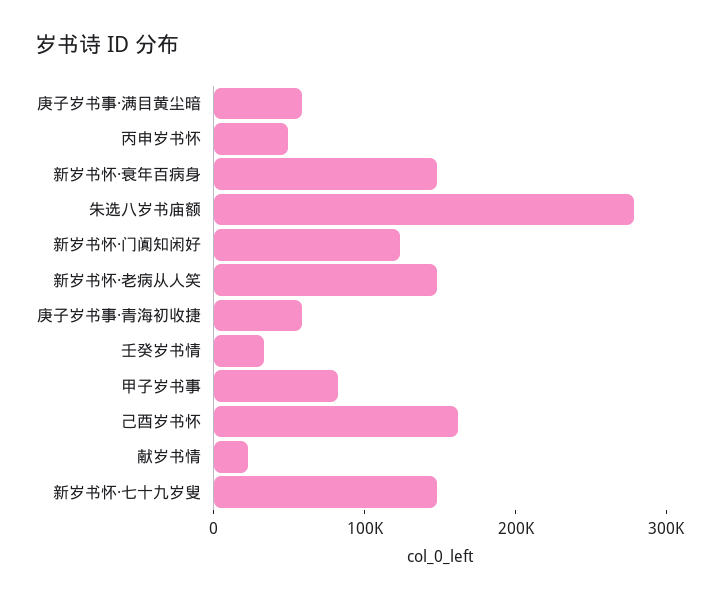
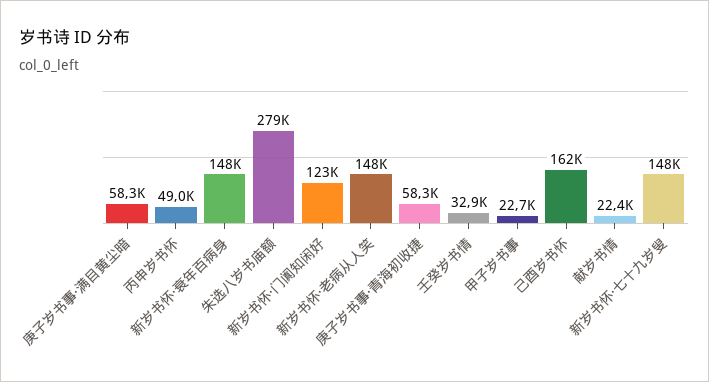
甲子岁书事: 80000 -> 22700

